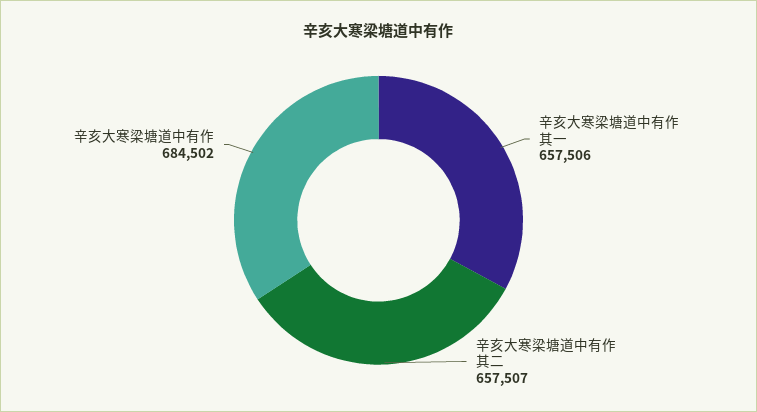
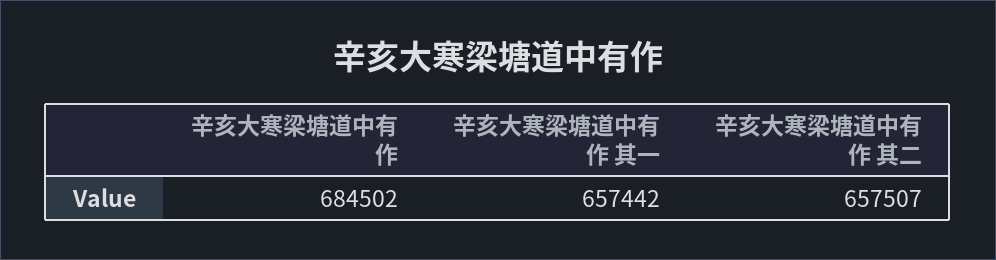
辛亥大寒梁塘道中有作 其一: 657506 -> 657442

